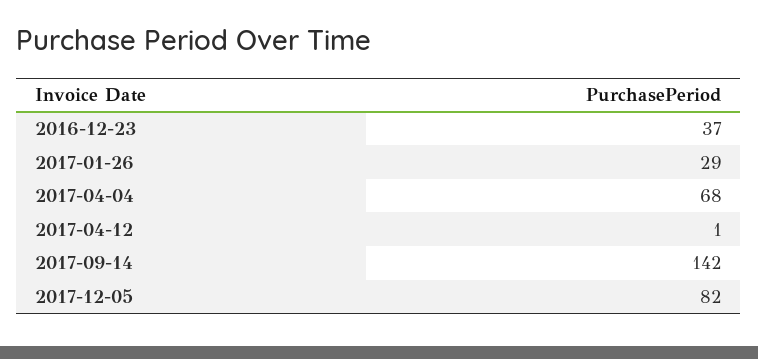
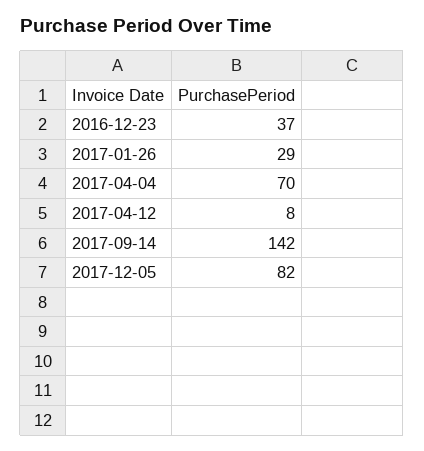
2017-04-04: 68 -> 70
2017-04-12: 1 -> 8

